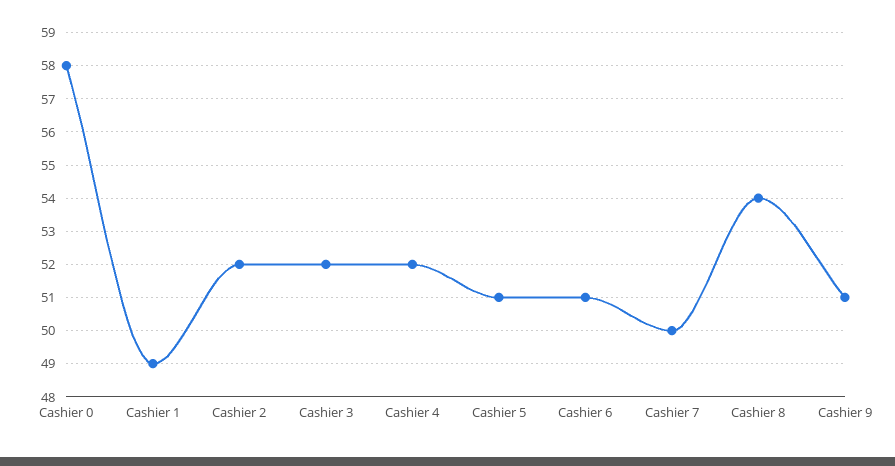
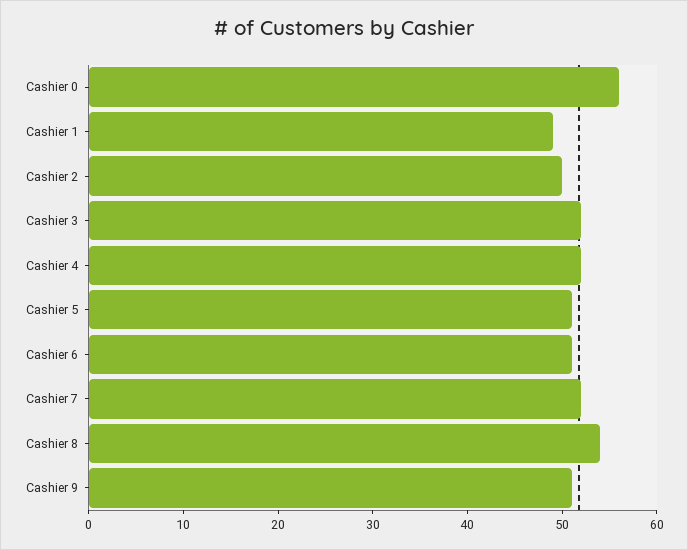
Cashier 0: 58 -> 56
Cashier 2: 52 -> 50
Cashier 7: 50 -> 52

